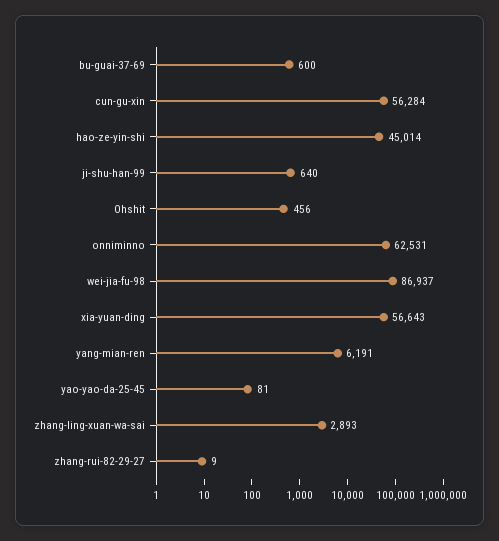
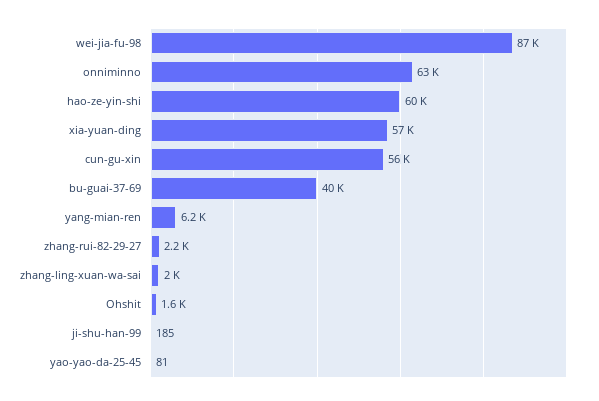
bu-guai-37-69: 600 -> 40000
hao-ze-yin-shi: 45014 -> 60000
ji-shu-han-99: 640 -> 185
Ohshit: 456 -> 1600
zhang-ling-xuan-wa-sai: 2893 -> 2000
zhang-rui-82-29-27: 9 -> 2200

